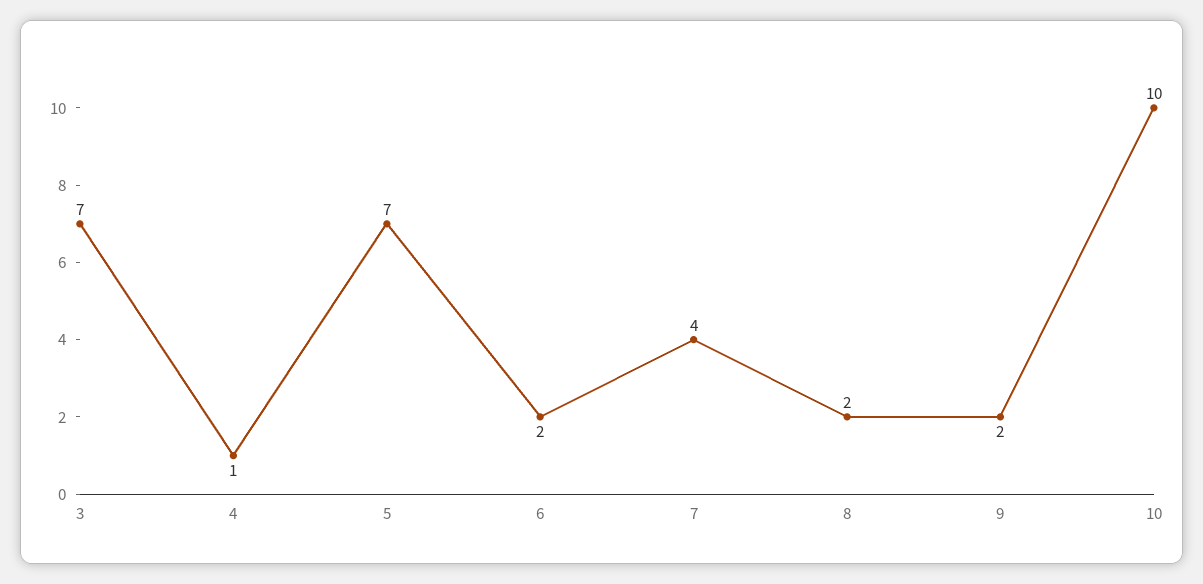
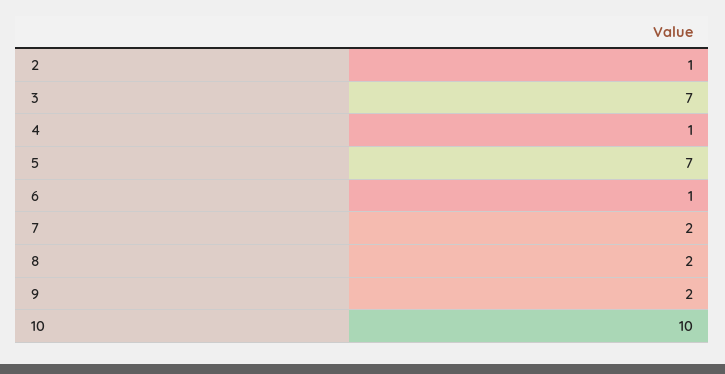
6: 2 -> 1
7: 4 -> 2
2: none -> 1

